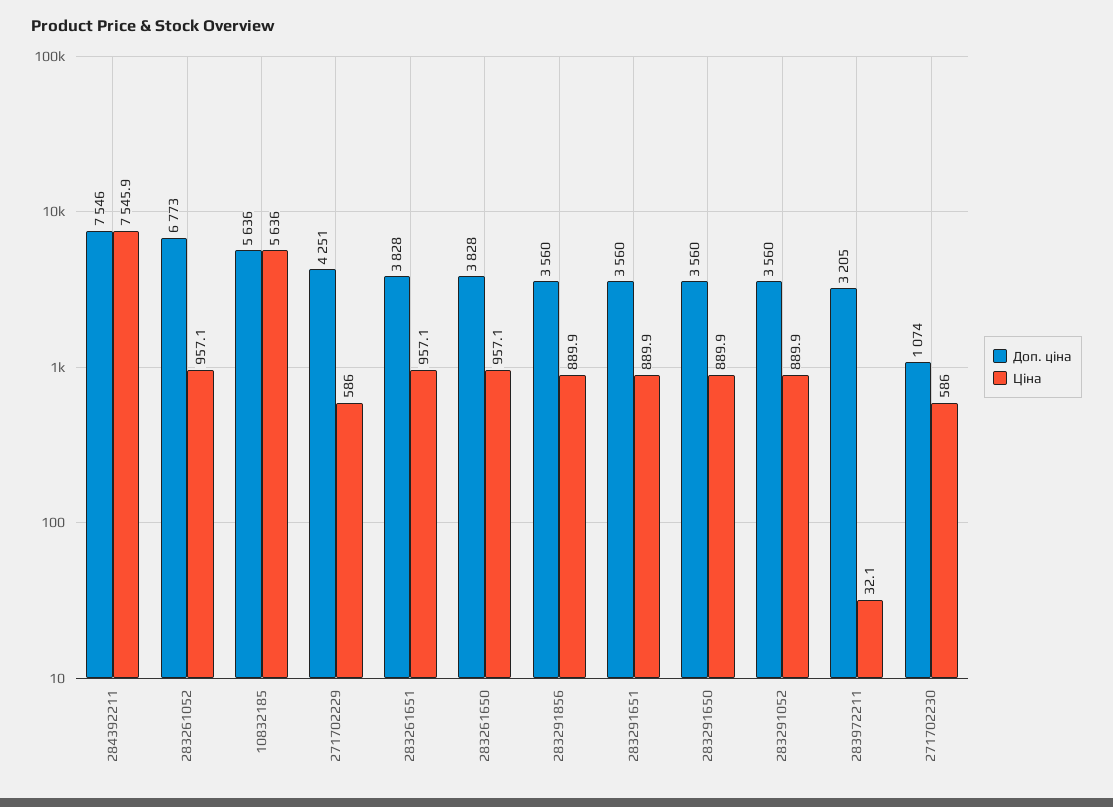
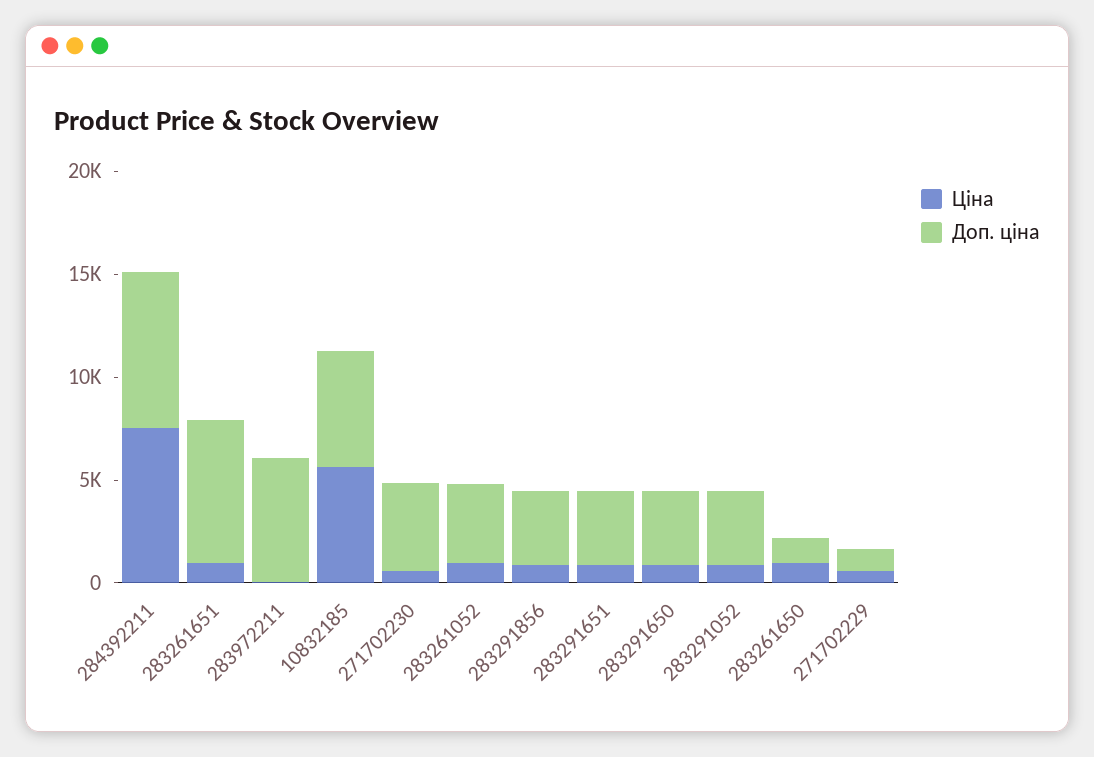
Доп. ціна, 283261052: 6773 -> 4000
Доп. ціна, 271702229: 4251 -> 1000
Доп. ціна, 283261651: 3828 -> 7000
Доп. ціна, 283261650: 3828 -> 1000
Доп. ціна, 283972211: 3205 -> 6000
Доп. ціна, 271702230: 1074 -> 4000

